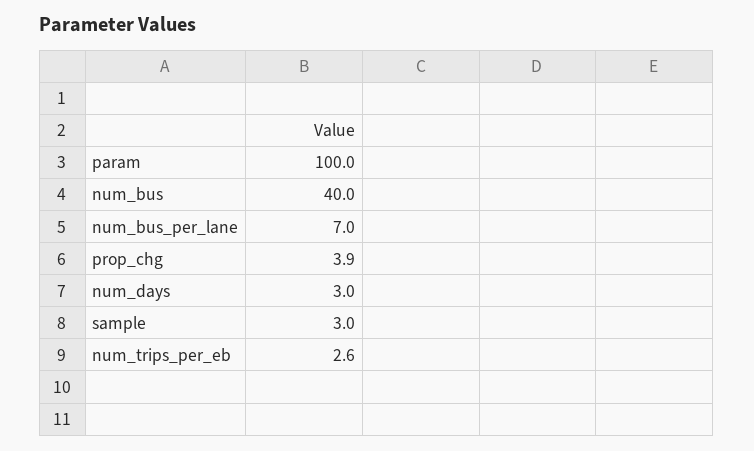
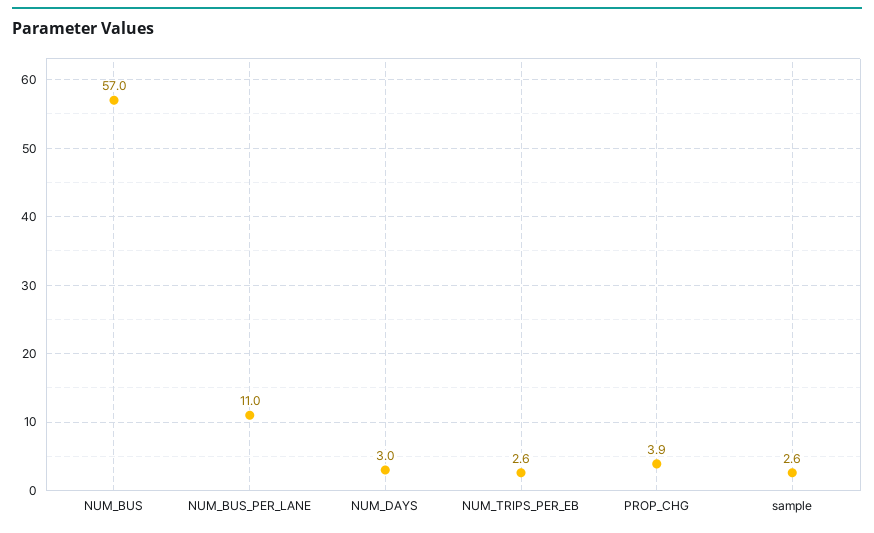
param: 100 -> none
num_bus: 40 -> 57
num_bus_per_lane: 7 -> 11
sample: 3 -> 2.6

